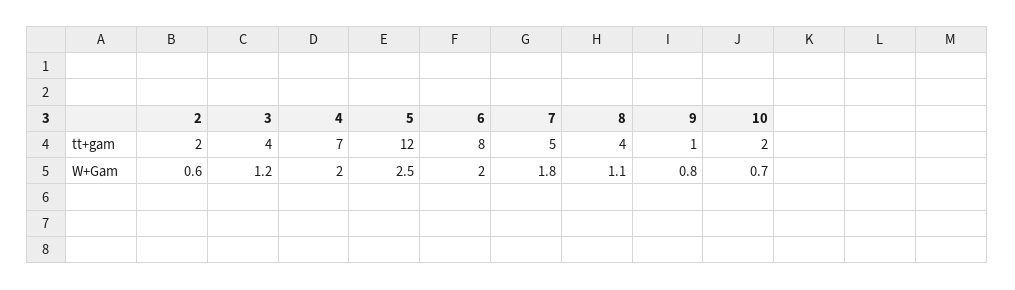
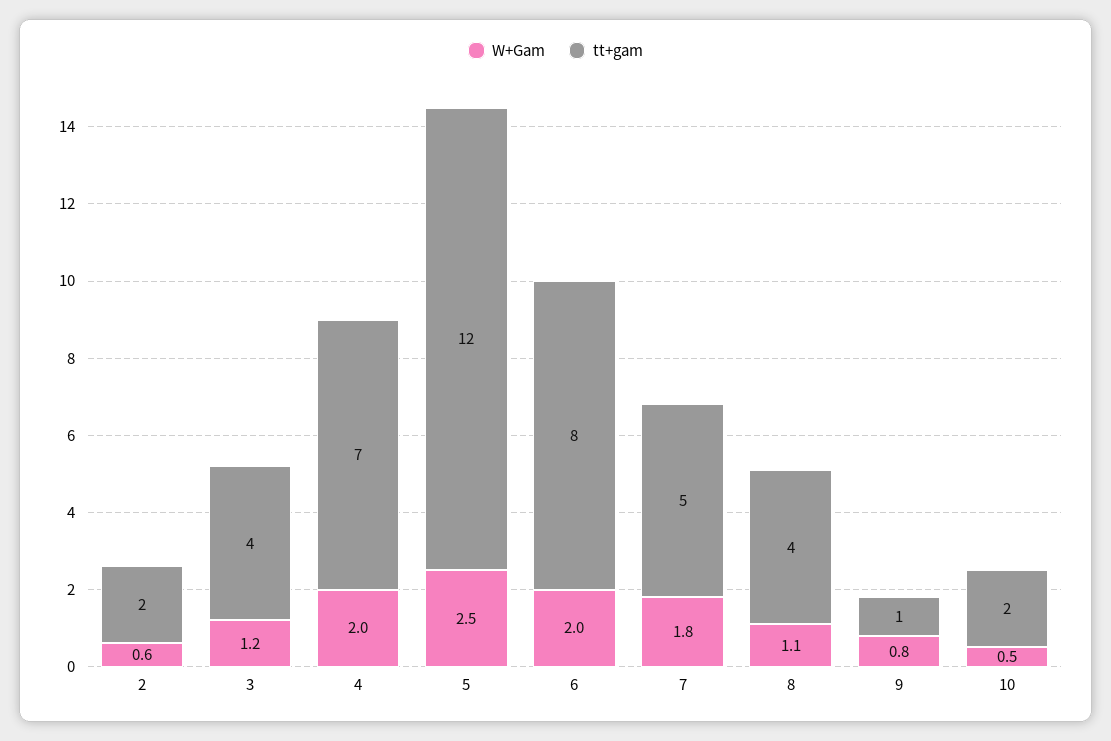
W+Gam, 10: 0.7 -> 0.5

